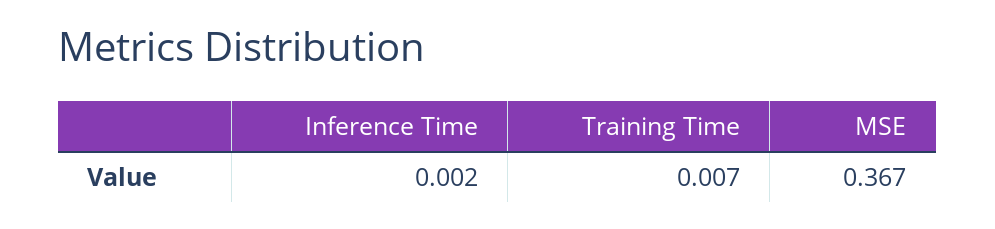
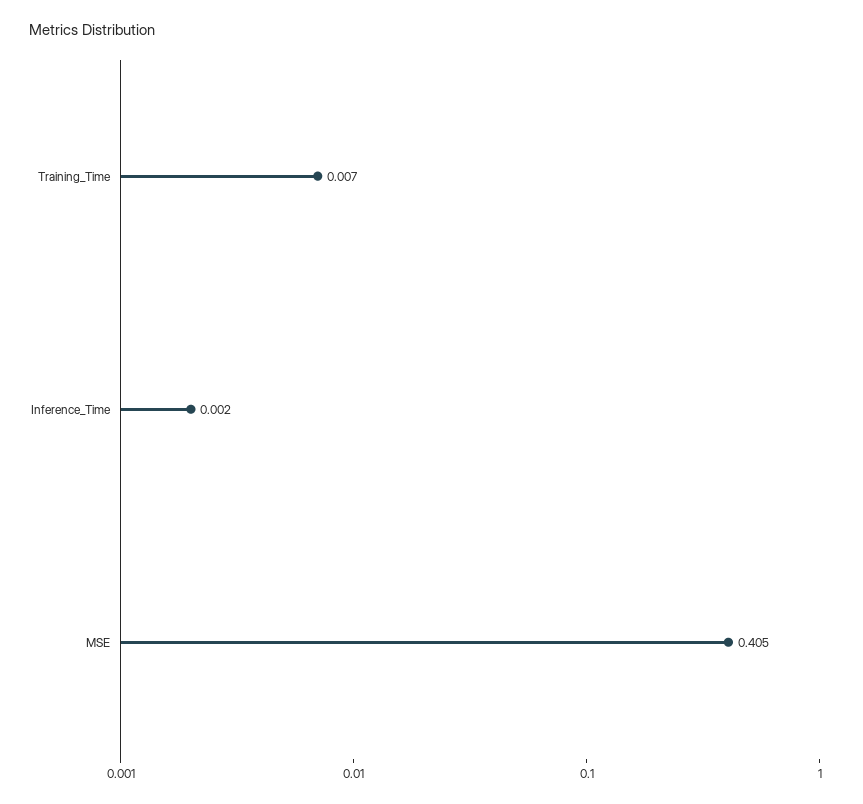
MSE: 0.367 -> 0.405

